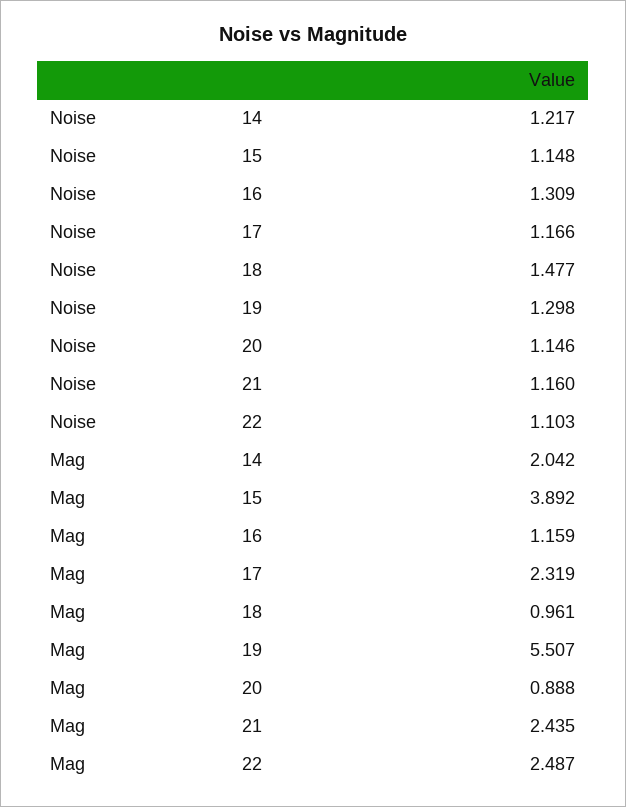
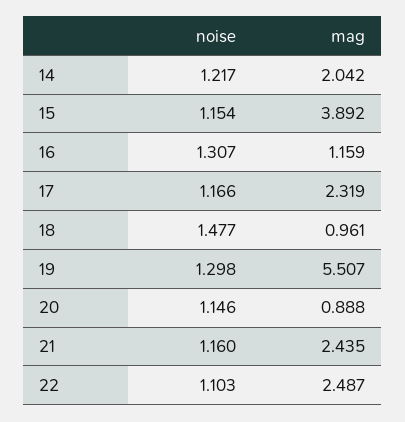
Noise, 15: 1.148 -> 1.154
Noise, 16: 1.309 -> 1.307

